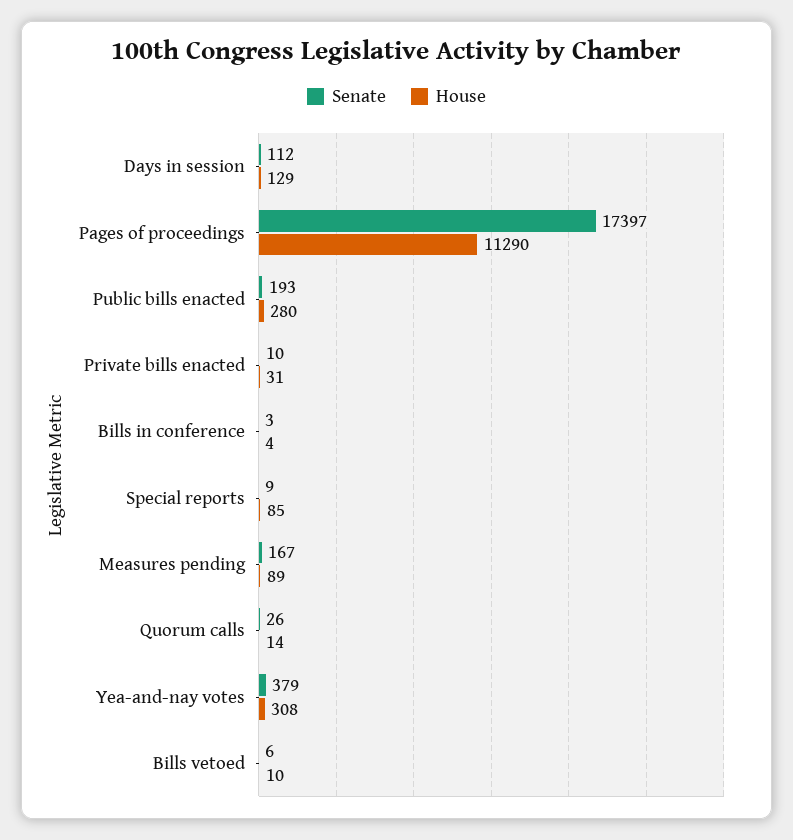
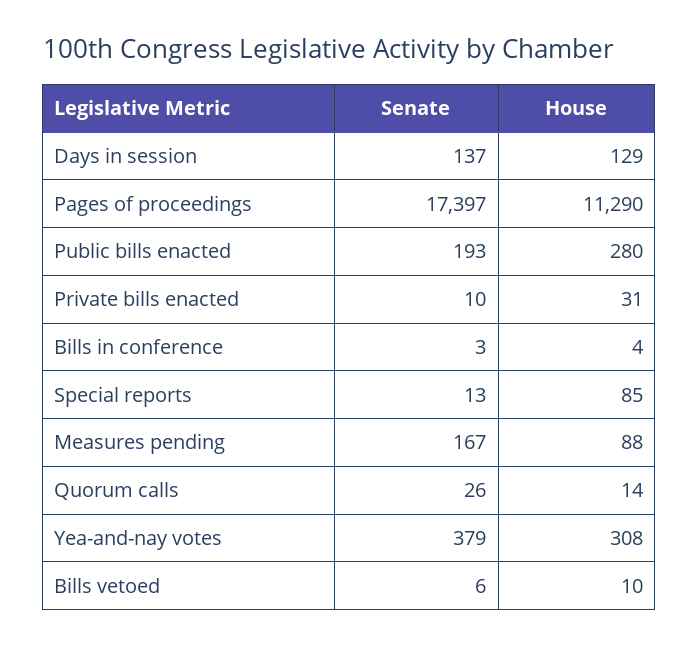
Senate, Days in session: 112 -> 137
Senate, Special reports: 9 -> 13
House, Measures pending: 89 -> 88

